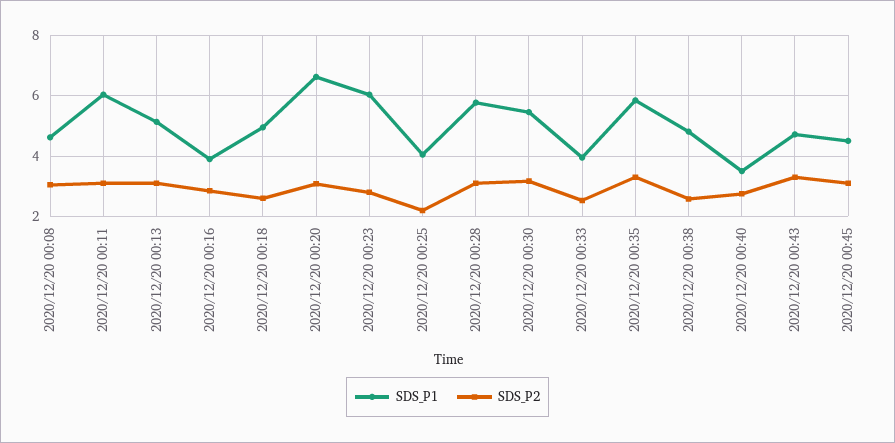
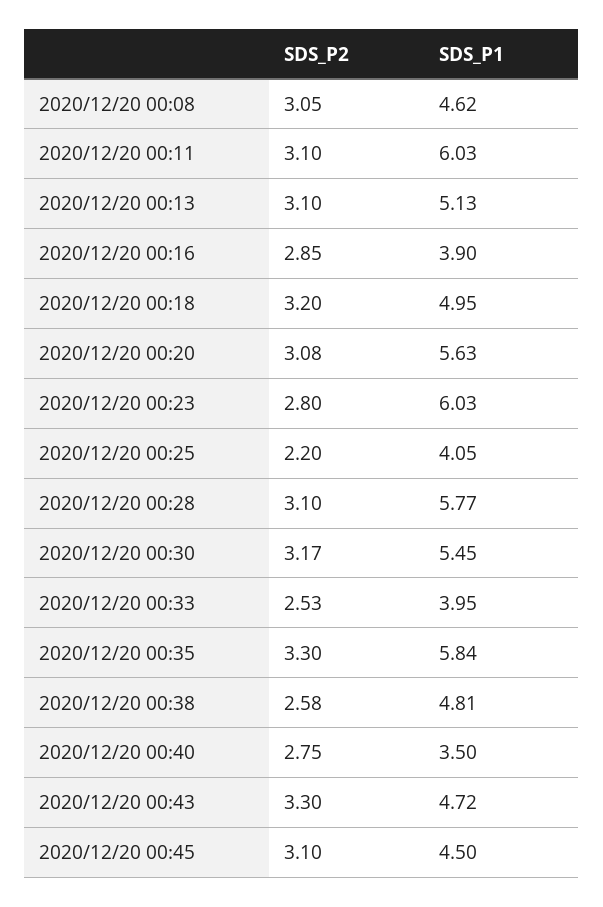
SDS_P2, 2020/12/20 00:18: 2.6 -> 3.2
SDS_P1, 2020/12/20 00:20: 6.6 -> 5.63

